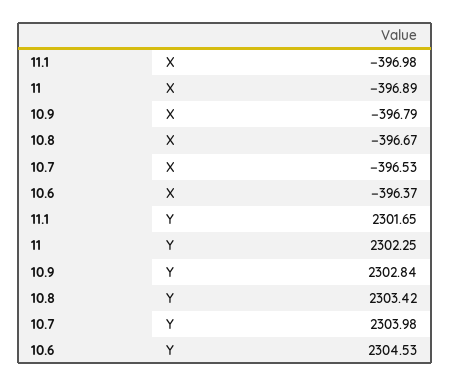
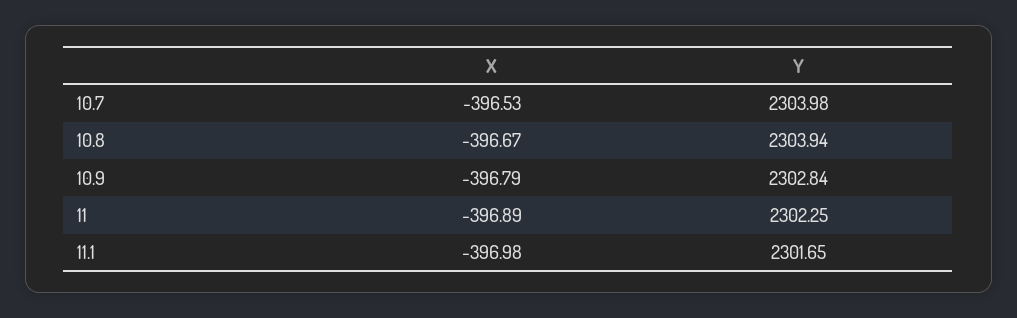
10.6, X: -396.37 -> none
10.8, Y: 2303.42 -> 2303.94
10.6, Y: 2304.53 -> none

